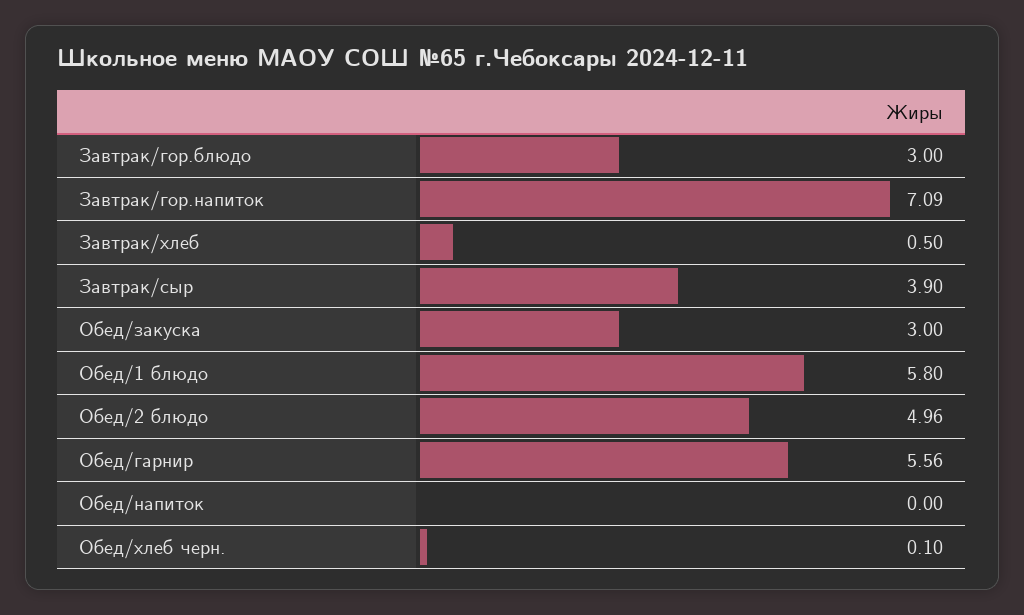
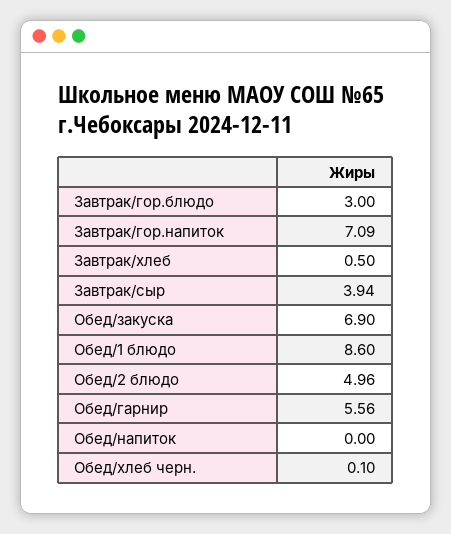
Завтрак/сыр: 3.9 -> 3.94
Обед/закуска: 3 -> 6.9
Обед/1 блюдо: 5.8 -> 8.6

